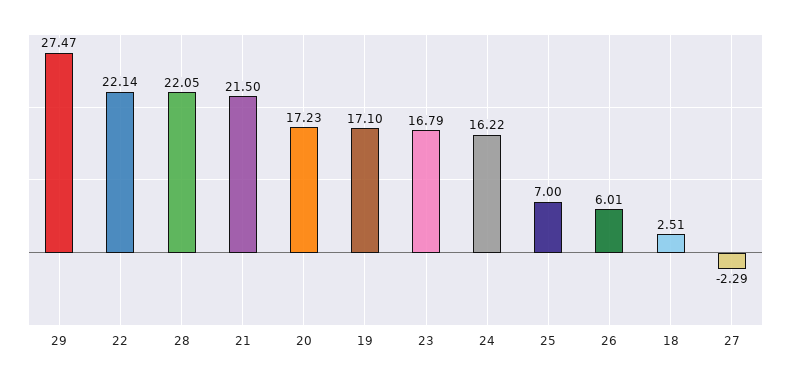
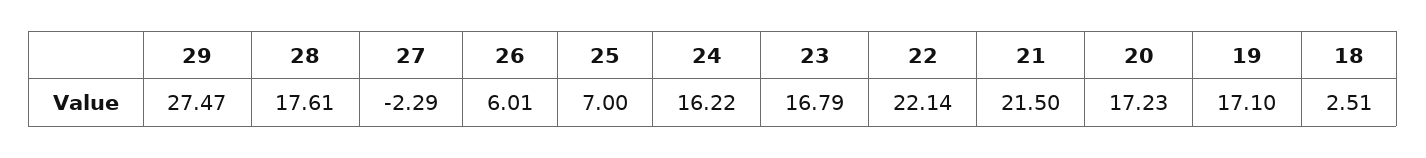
28: 22.05 -> 17.61

